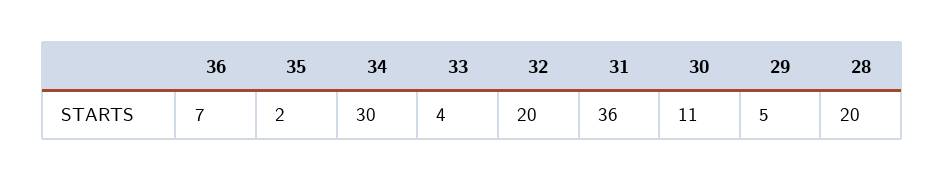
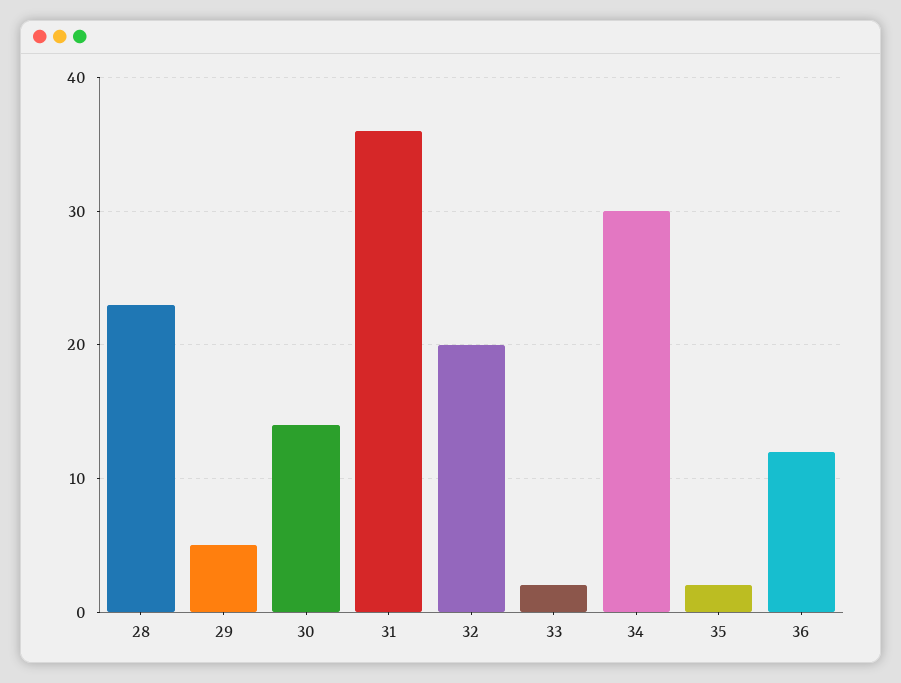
36: 7 -> 12
33: 4 -> 2
30: 11 -> 14
28: 20 -> 23

